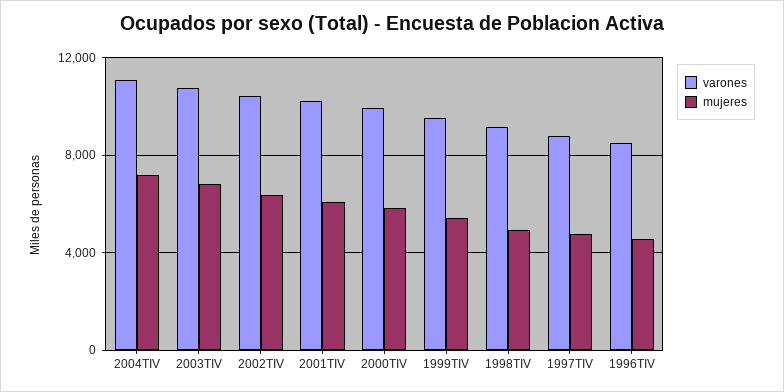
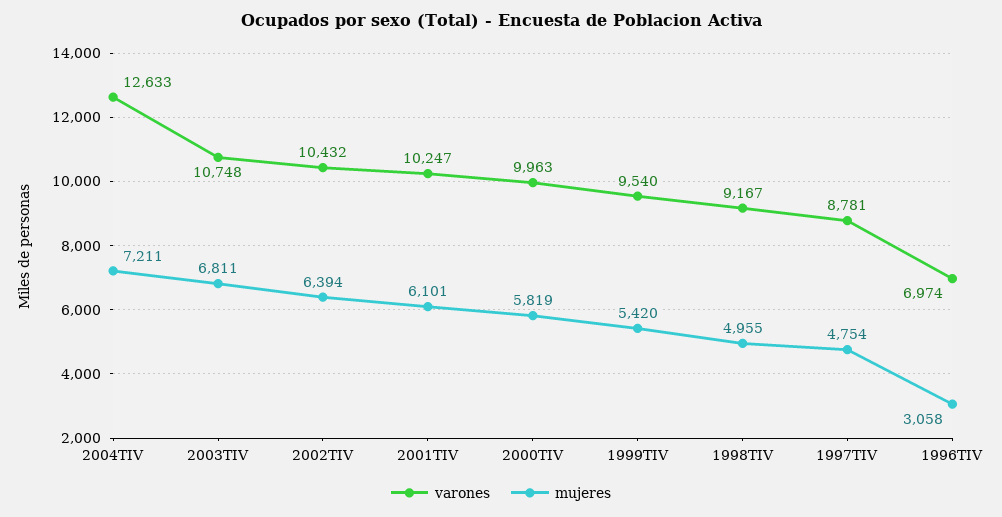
varones, 2004TIV: 11000 -> 12633
varones, 1996TIV: 8500 -> 6974
mujeres, 1996TIV: 4500 -> 3058

